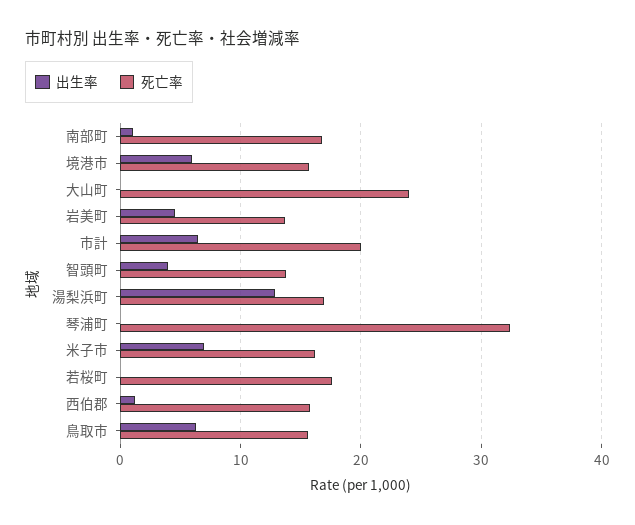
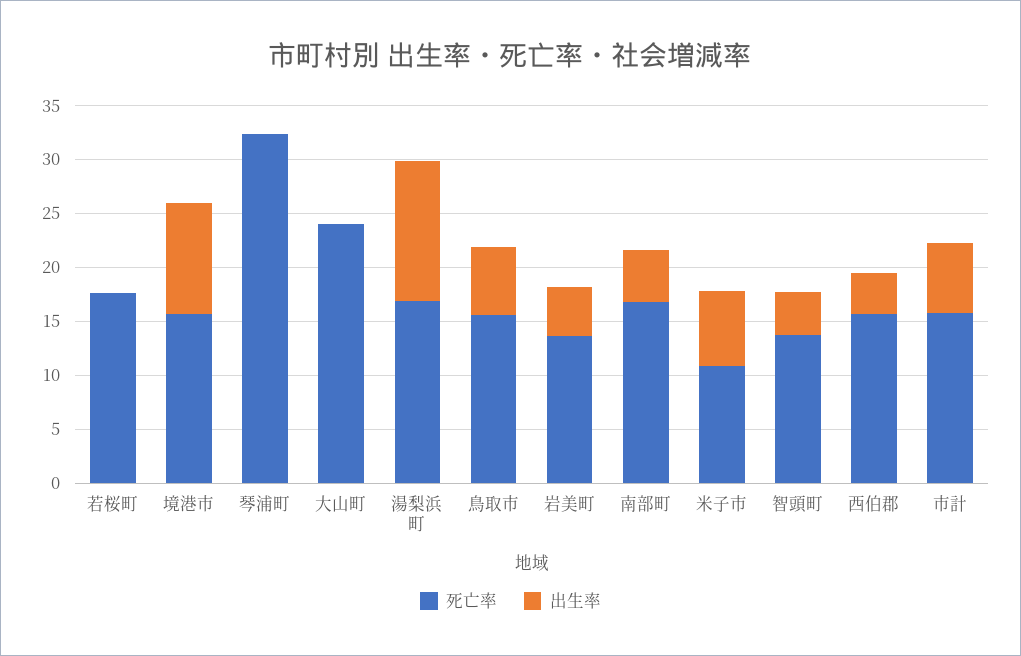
出生率, 南部町: 1 -> 5
出生率, 境港市: 6 -> 10
死亡率, 市計: 20 -> 16
死亡率, 米子市: 16 -> 11
出生率, 西伯郡: 1 -> 4

